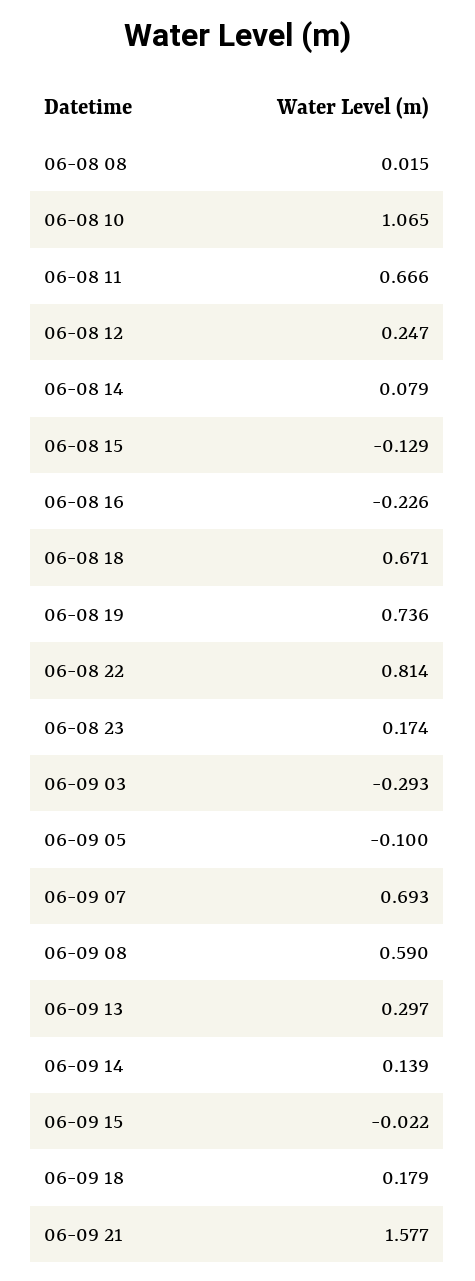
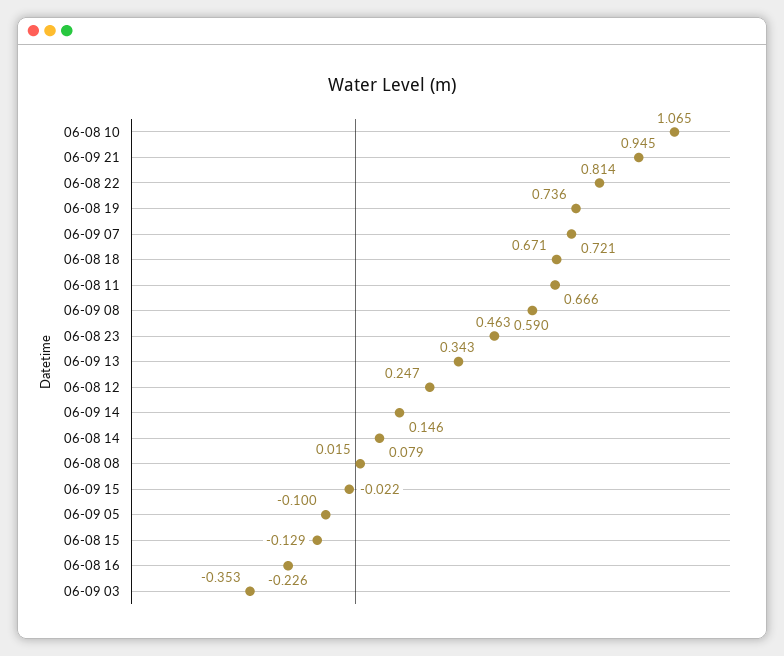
06-08 23: 0.174 -> 0.463
06-09 03: -0.293 -> -0.353
06-09 07: 0.693 -> 0.721
06-09 13: 0.297 -> 0.343
06-09 14: 0.139 -> 0.146
06-09 18: 0.179 -> none
06-09 21: 1.577 -> 0.945

